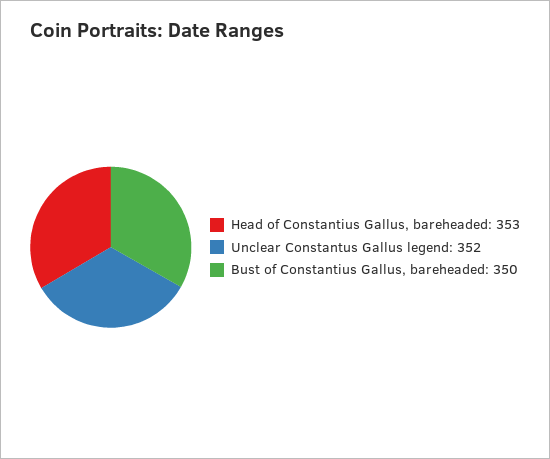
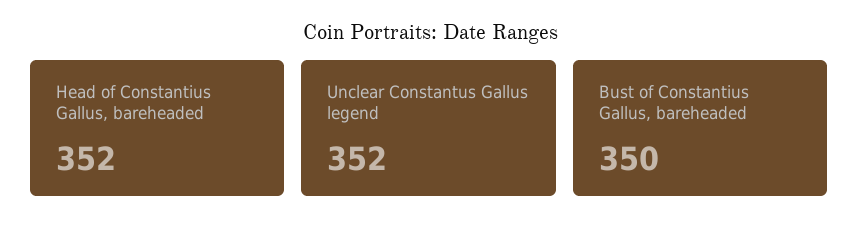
Head of Constantius Gallus, bareheaded: 353 -> 352

